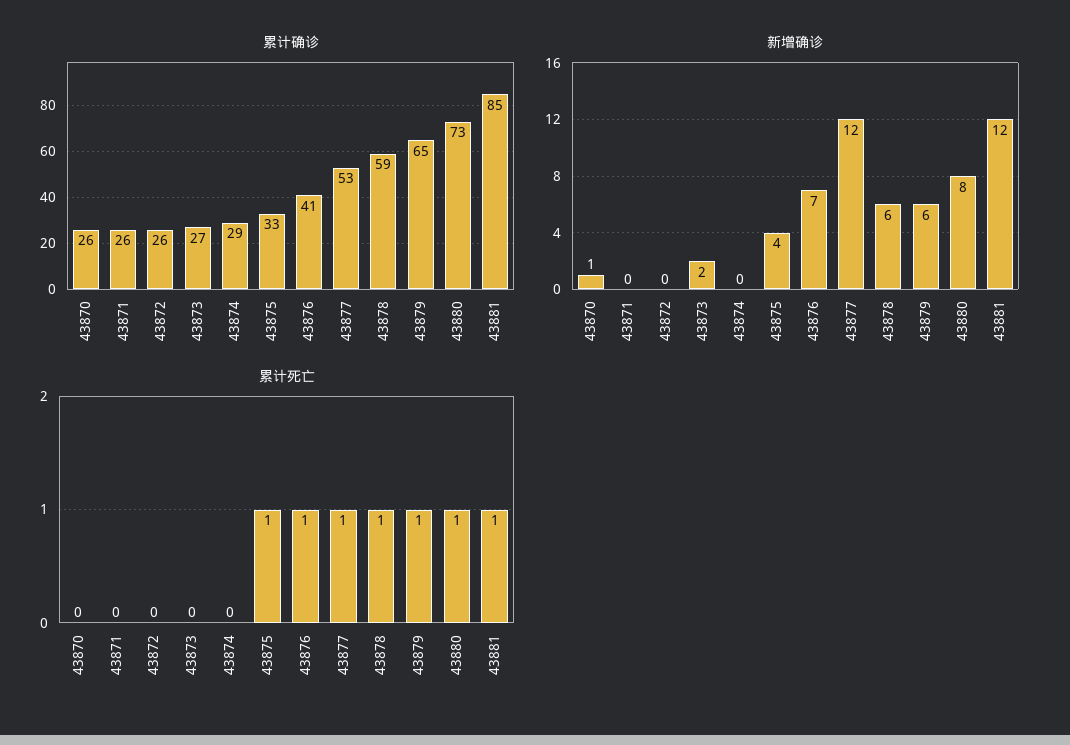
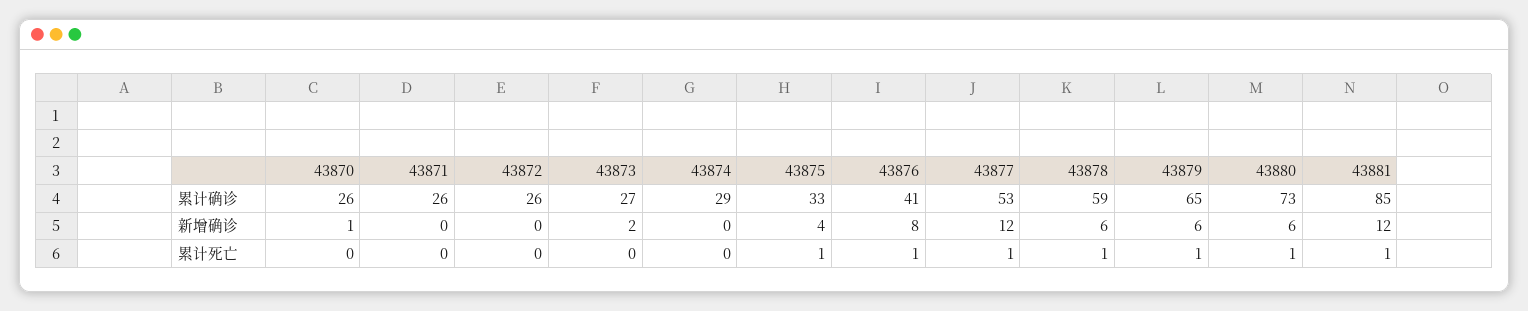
新增确诊, 43876: 7 -> 8
新增确诊, 43880: 8 -> 6

